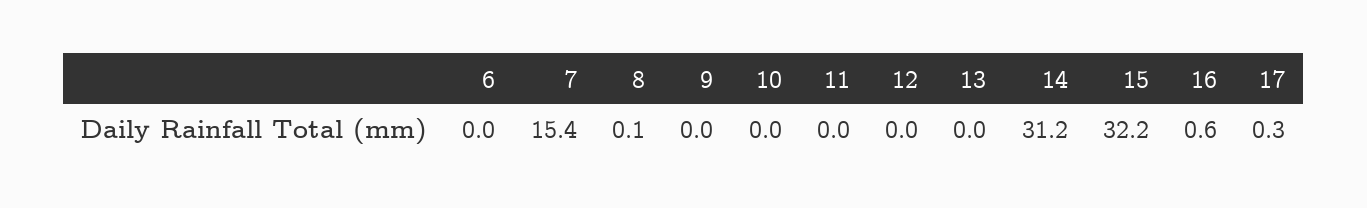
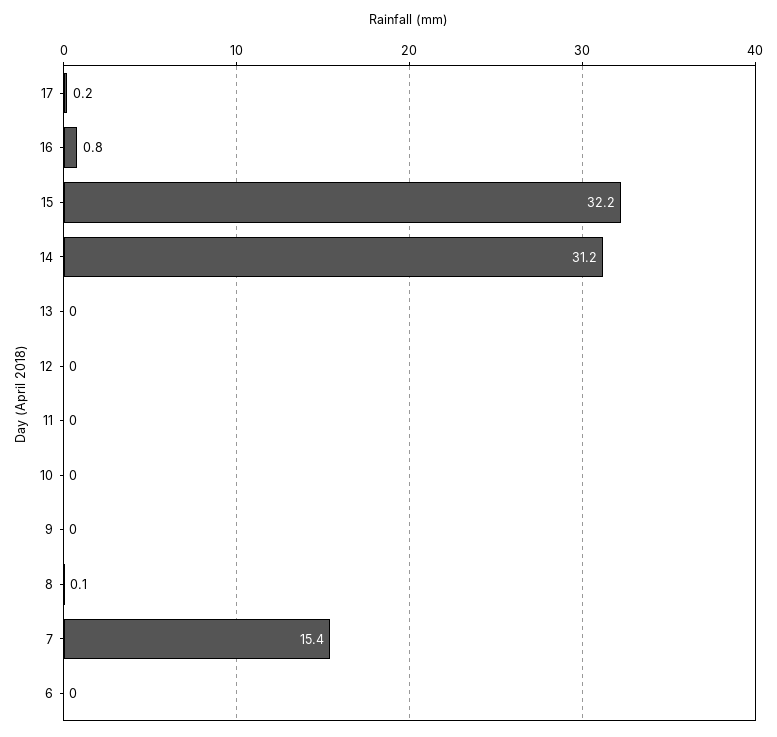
16: 0.6 -> 0.8
17: 0.3 -> 0.2

